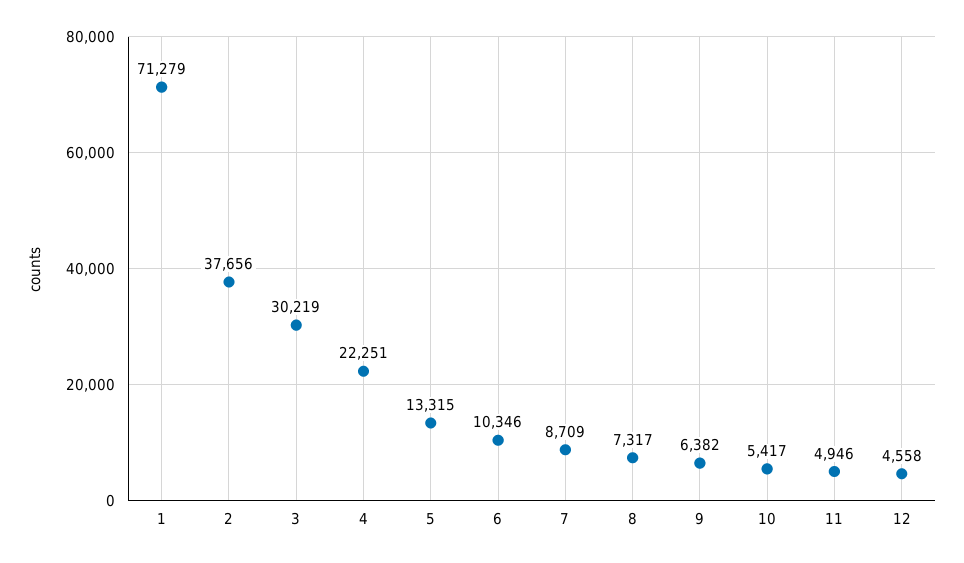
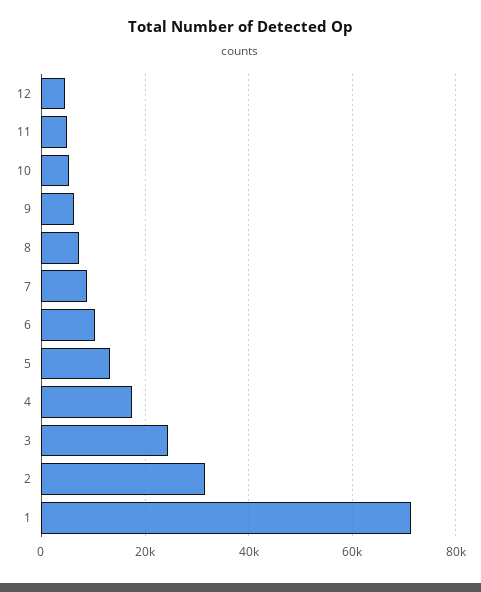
2: 37656 -> 32000
3: 30219 -> 24000
4: 22251 -> 18000

